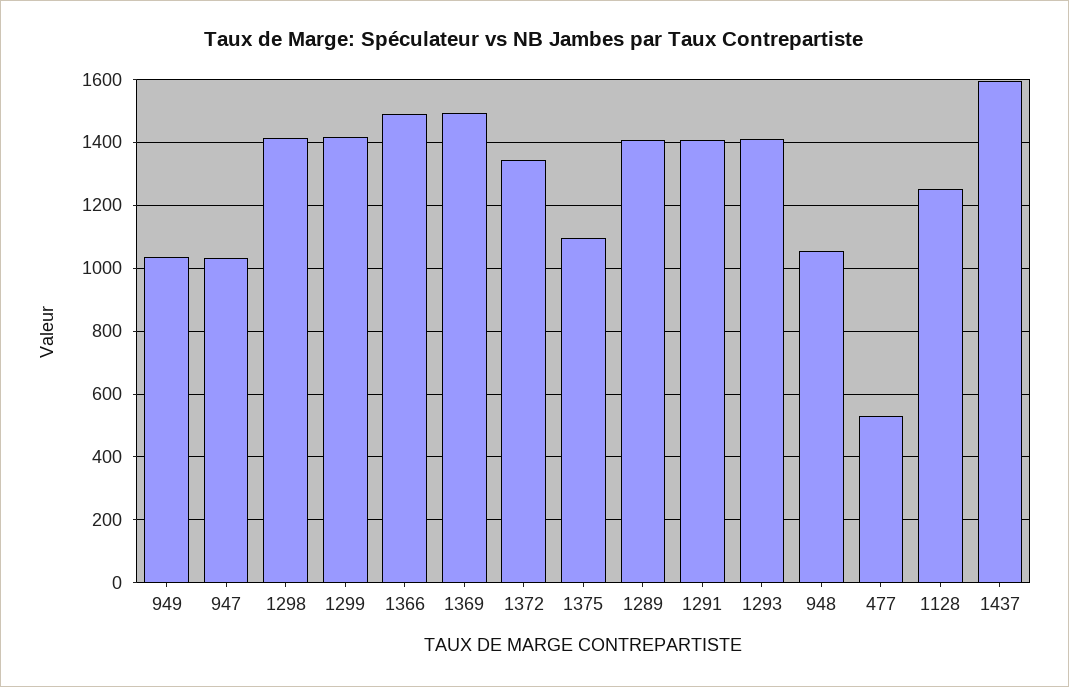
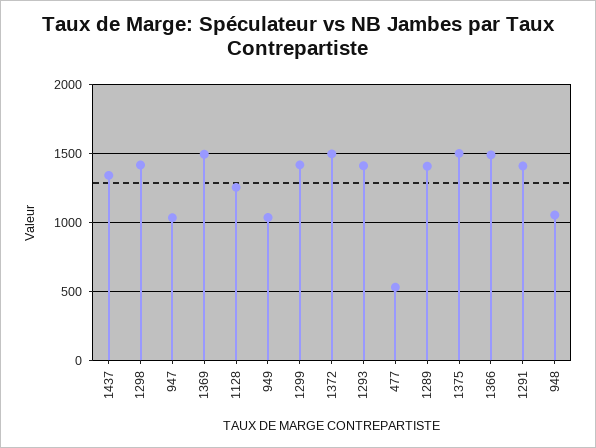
1372: 1340 -> 1500
1375: 1100 -> 1500
1437: 1600 -> 1350

